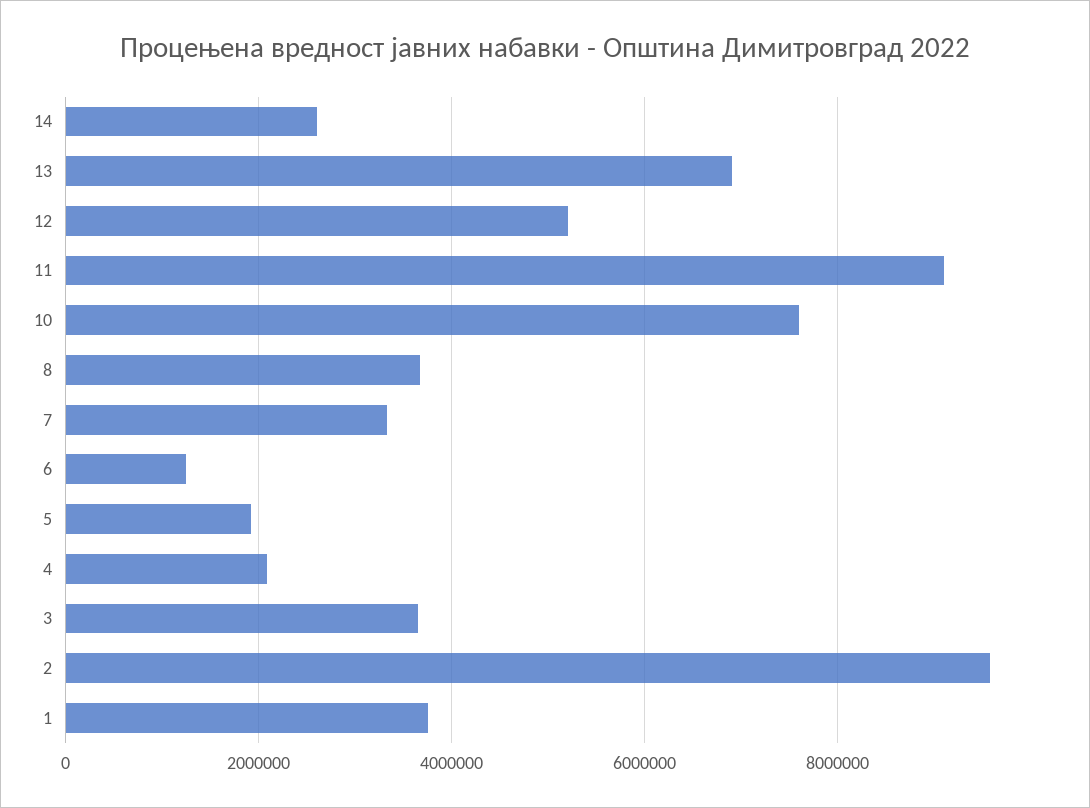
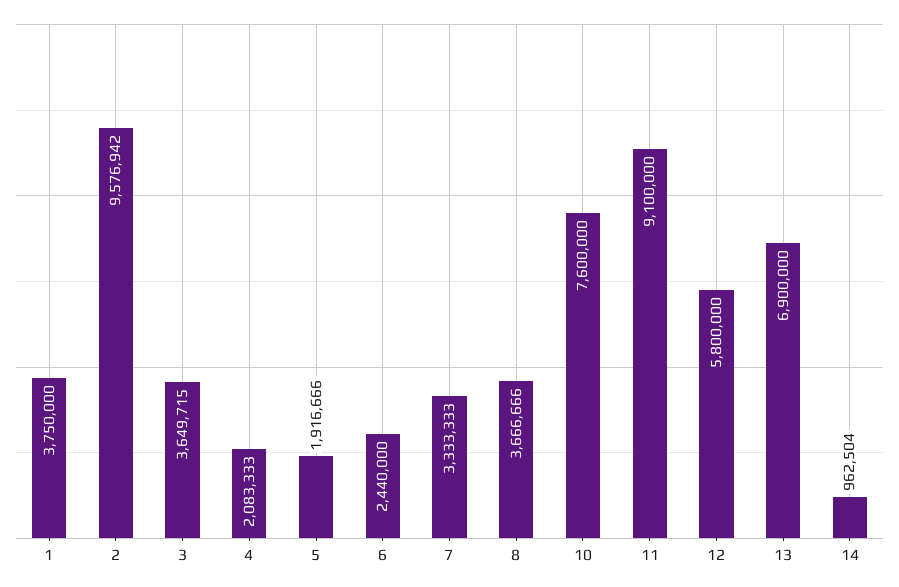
14: 2600000 -> 962504
12: 5200000 -> 5800000
6: 1200000 -> 2440000

